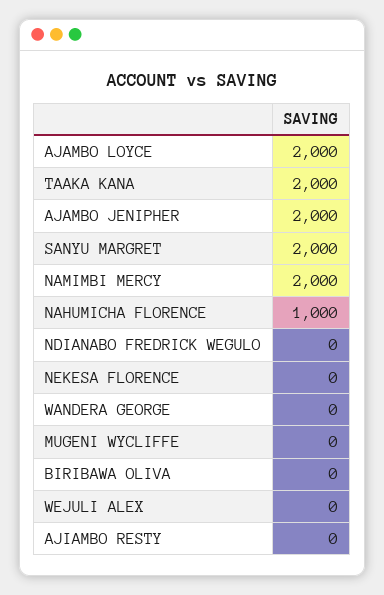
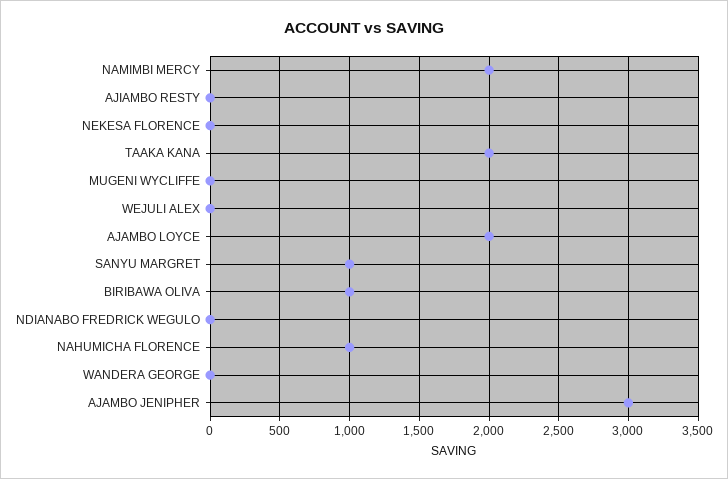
AJAMBO JENIPHER: 2000 -> 3000
SANYU MARGRET: 2000 -> 1000
BIRIBAWA OLIVA: 0 -> 1000

